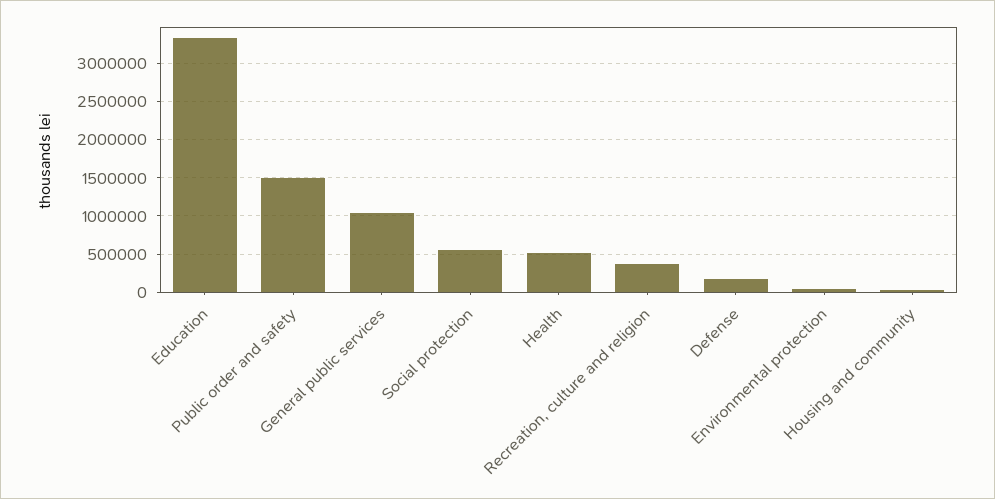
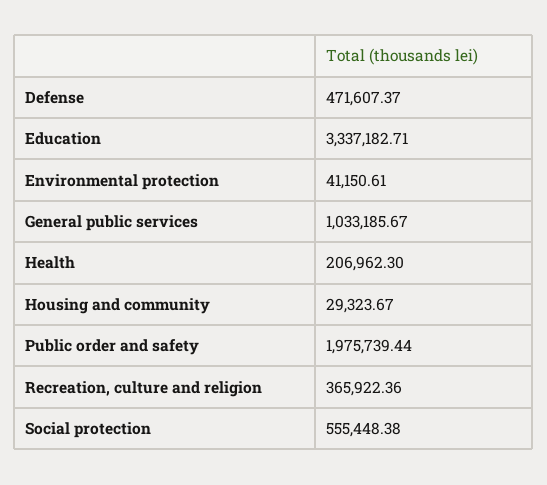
Public order and safety: 1500000 -> 1975739.44
Health: 500000 -> 206962.3
Defense: 200000 -> 471607.37

